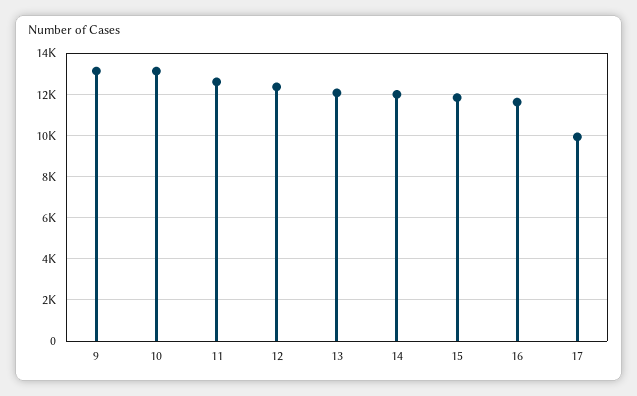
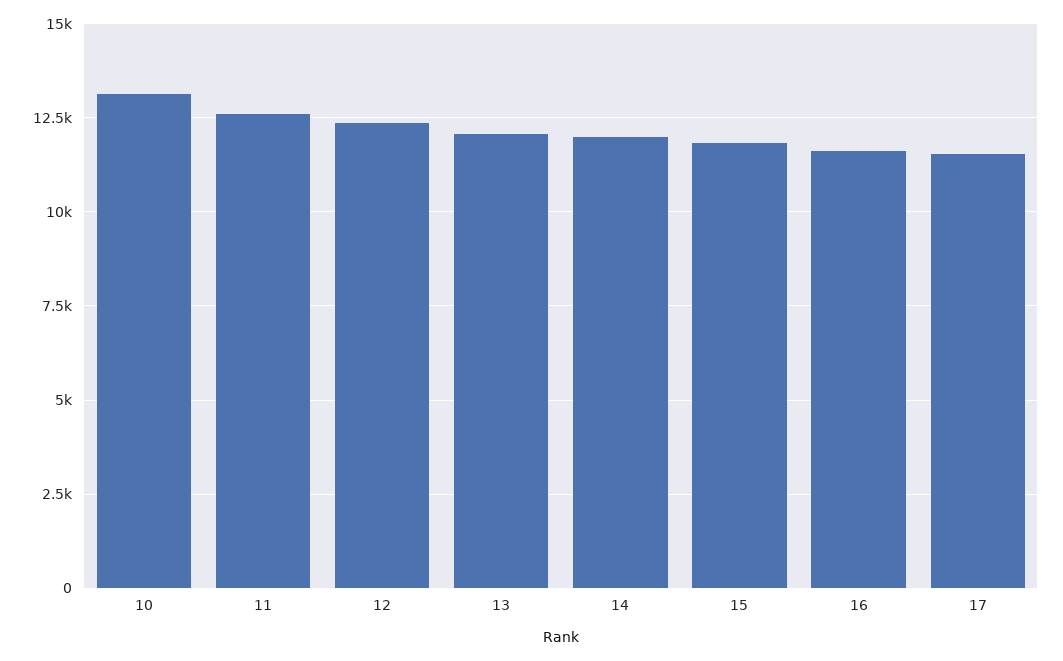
9: 13000 -> none
17: 10000 -> 11500

